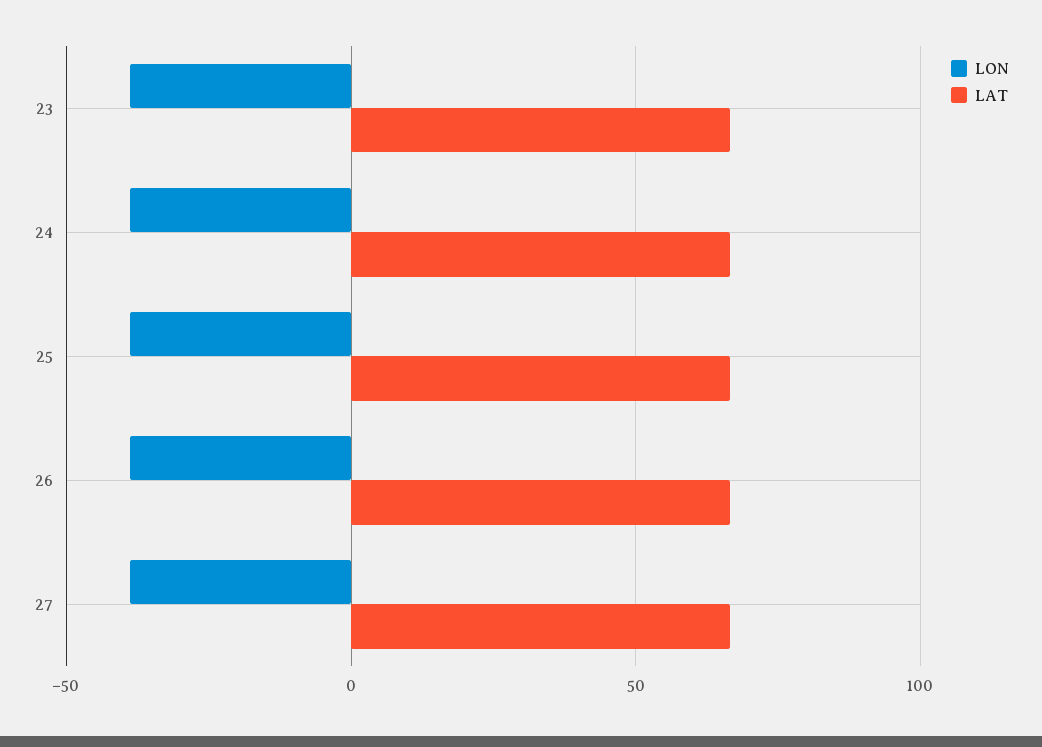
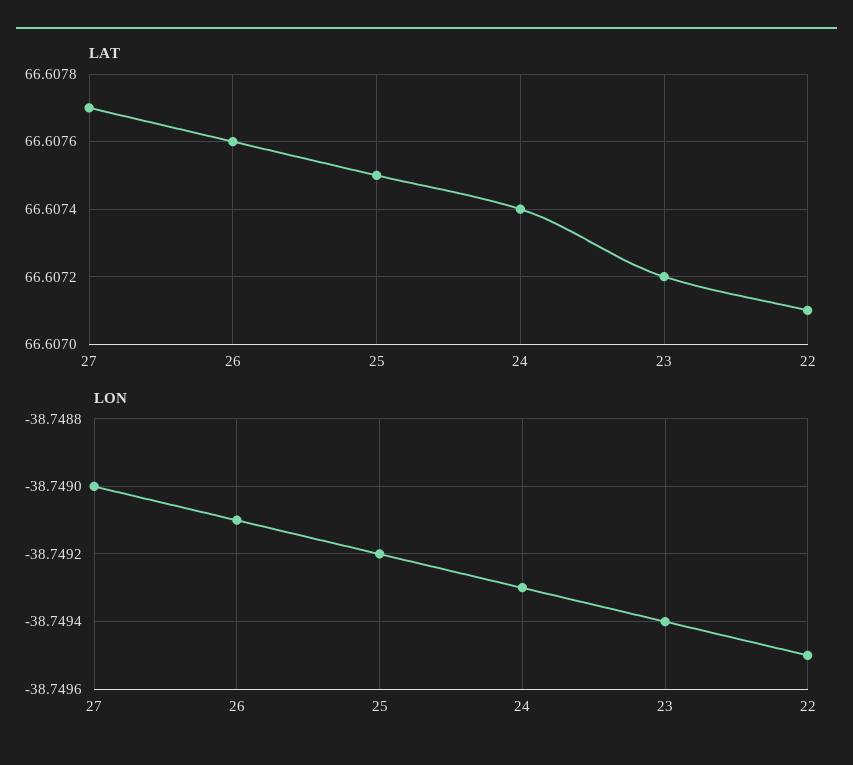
LAT, 22: none -> 66.6071
LON, 22: none -> -38.7495

